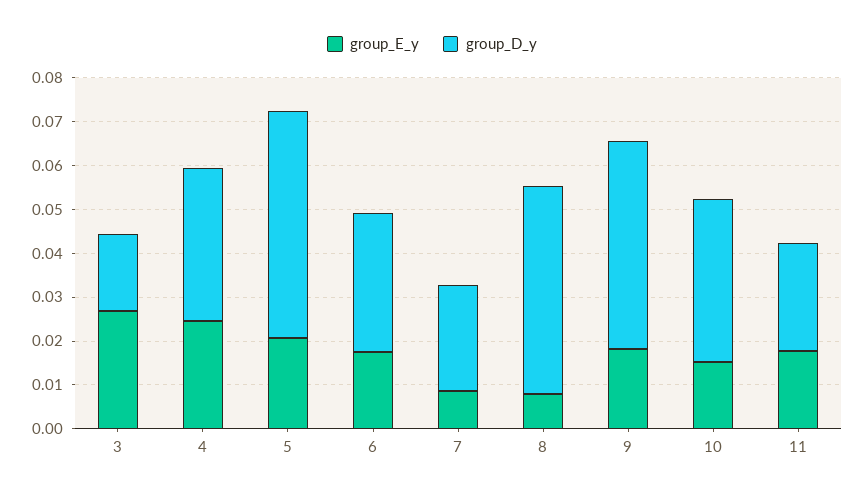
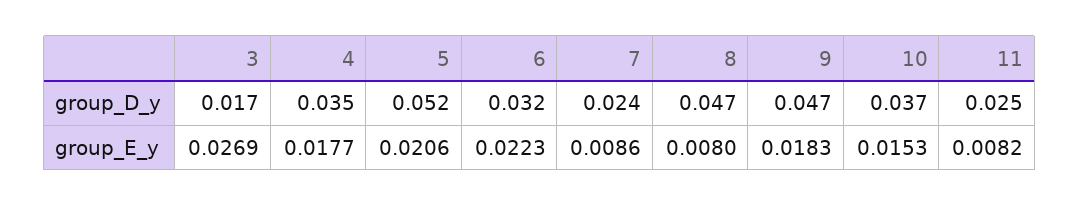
group_E_y, 4: 0.024 -> 0.0177
group_E_y, 6: 0.018 -> 0.0223
group_E_y, 11: 0.018 -> 0.0082

